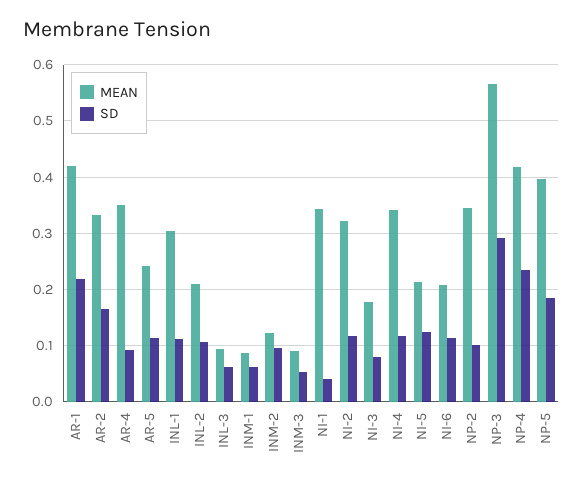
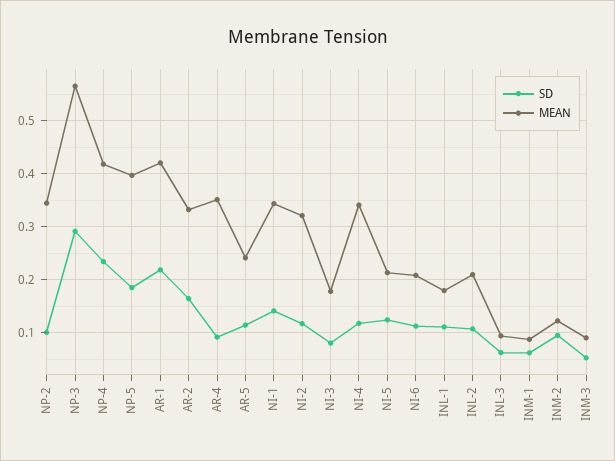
MEAN, INL-1: 0.3 -> 0.18
SD, NI-1: 0.04 -> 0.14

